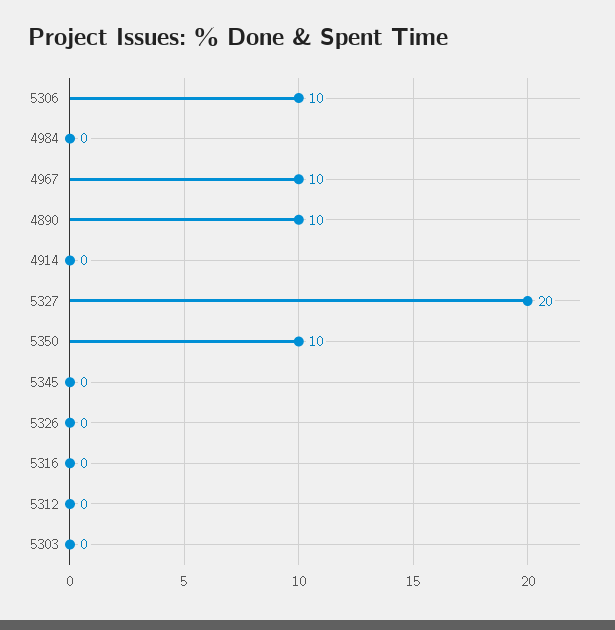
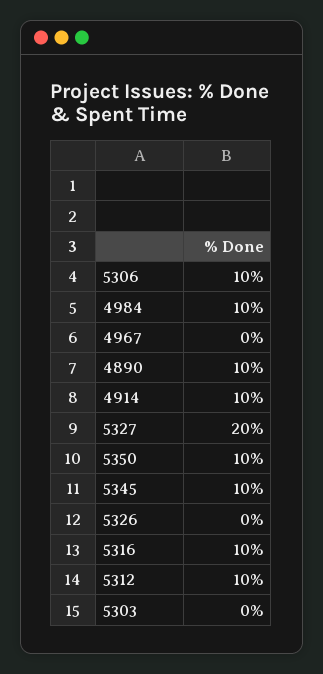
4984: 0 -> 10
4967: 10 -> 0
4914: 0 -> 10
5345: 0 -> 10
5316: 0 -> 10
5312: 0 -> 10

